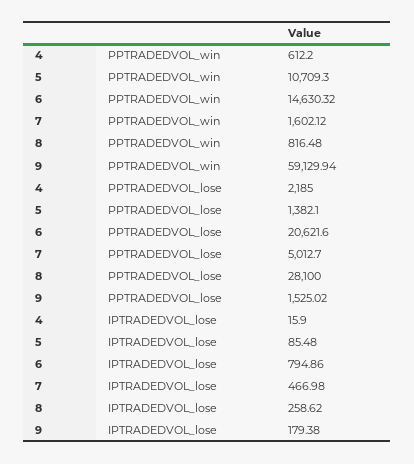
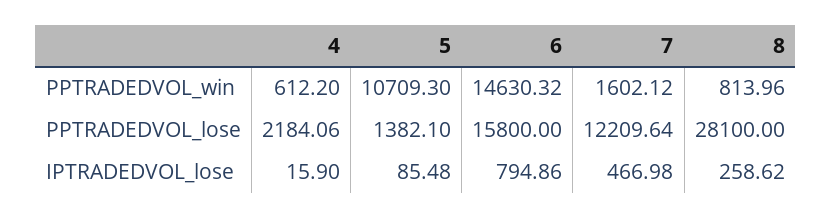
8, PPTRADEDVOL_win: 816.48 -> 813.96
9, PPTRADEDVOL_win: 59129.94 -> none
4, PPTRADEDVOL_lose: 2185 -> 2184.06
6, PPTRADEDVOL_lose: 20621.6 -> 15800
7, PPTRADEDVOL_lose: 5012.7 -> 12209.64
9, PPTRADEDVOL_lose: 1525.02 -> none
9, IPTRADEDVOL_lose: 179.38 -> none

